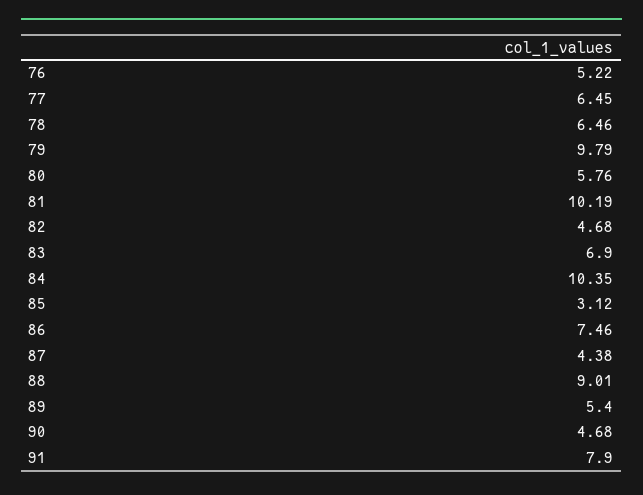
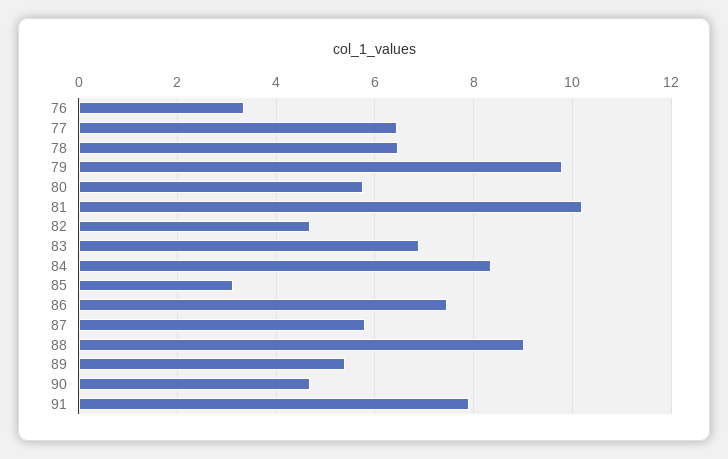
76: 5.22 -> 3.4
84: 10.35 -> 8.4
87: 4.38 -> 5.8

